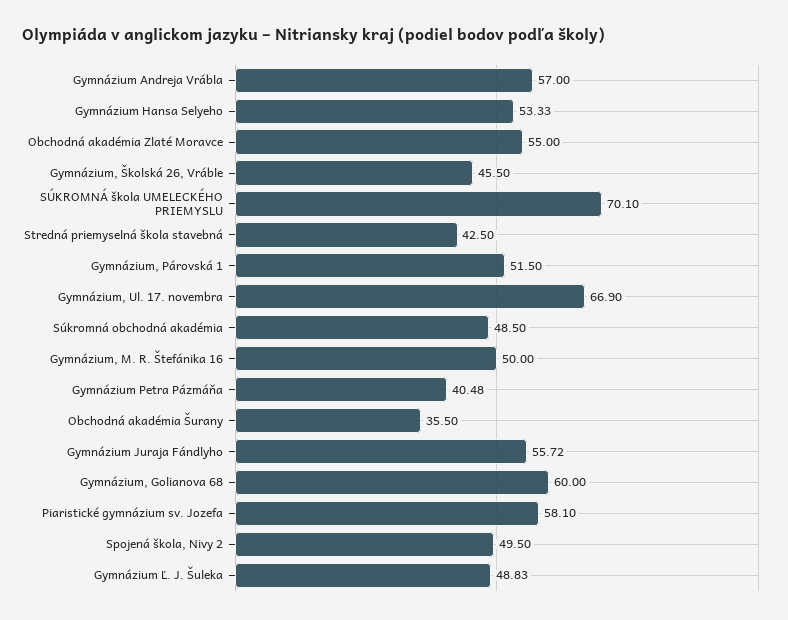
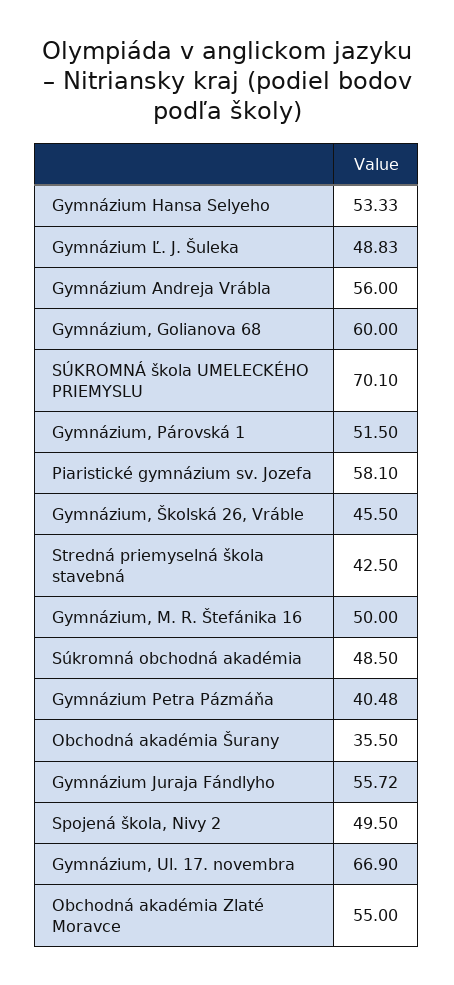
Gymnázium Andreja Vrábla: 57 -> 56

